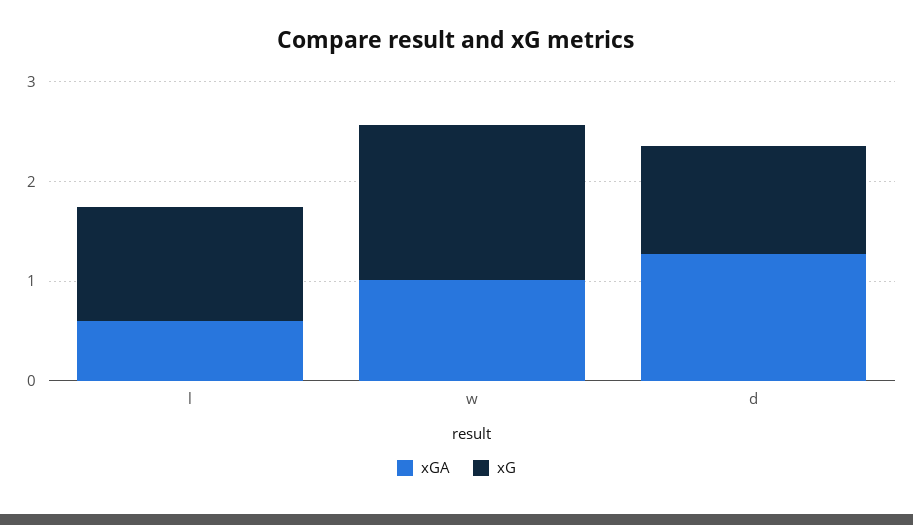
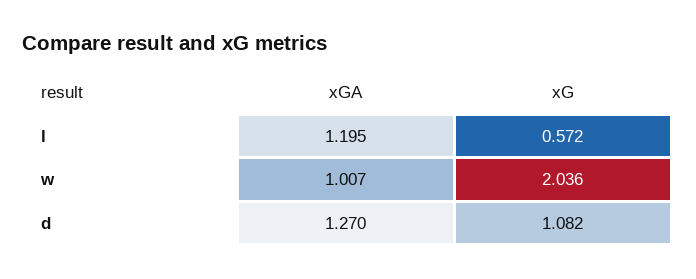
xGA, l: 0.6 -> 1.195
xG, l: 1.2 -> 0.572
xG, w: 1.6 -> 2.036

